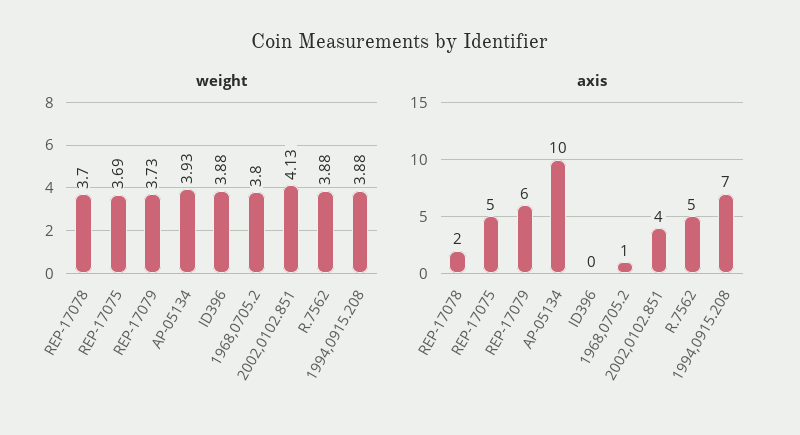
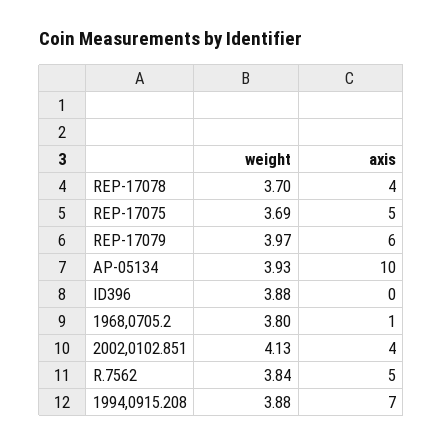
weight, REP-17079: 3.73 -> 3.97
weight, R.7562: 3.88 -> 3.84
axis, REP-17078: 2 -> 4

